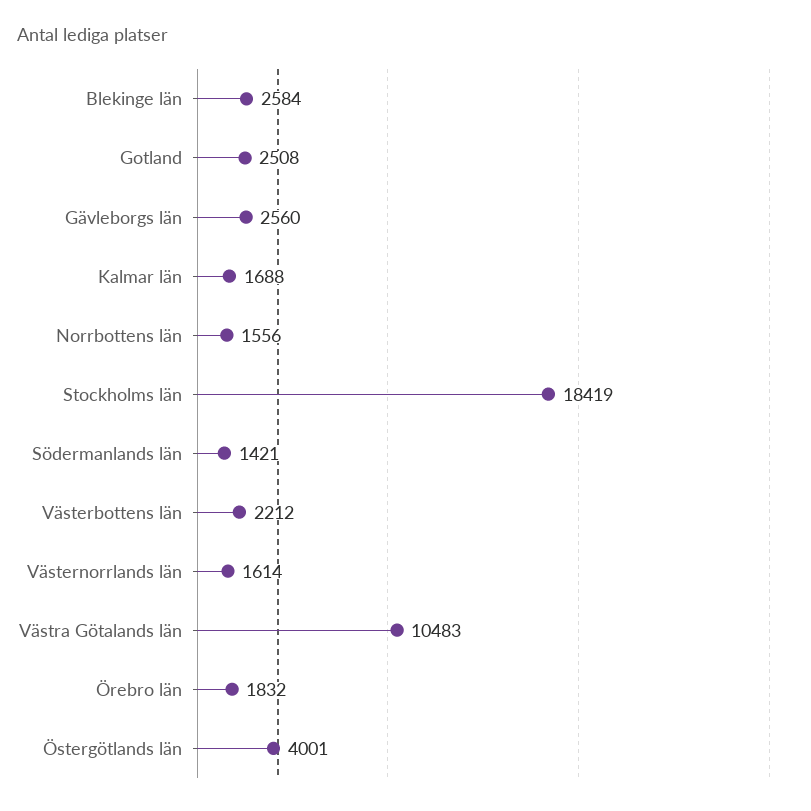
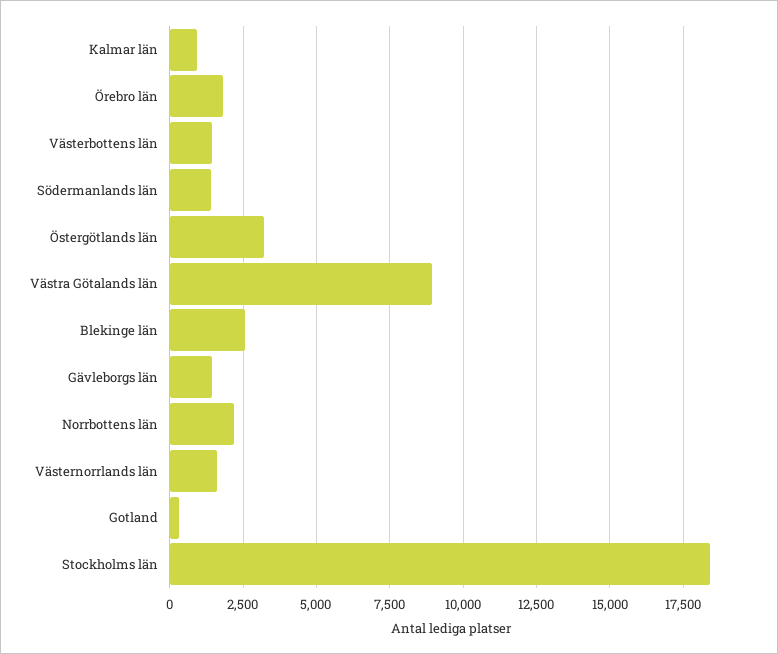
Gotland: 2508 -> 250
Gävleborgs län: 2560 -> 1500
Kalmar län: 1688 -> 1000
Norrbottens län: 1556 -> 2250
Västerbottens län: 2212 -> 1500
Västra Götalands län: 10483 -> 9000
Östergötlands län: 4001 -> 3250

